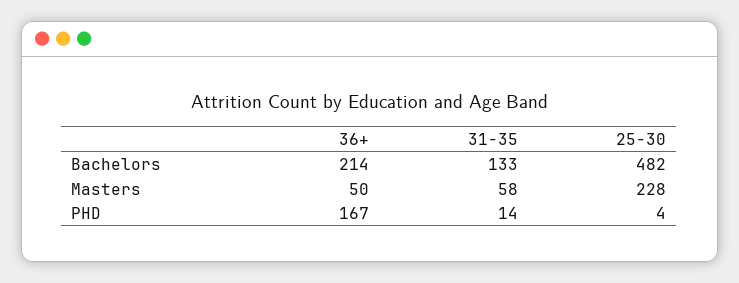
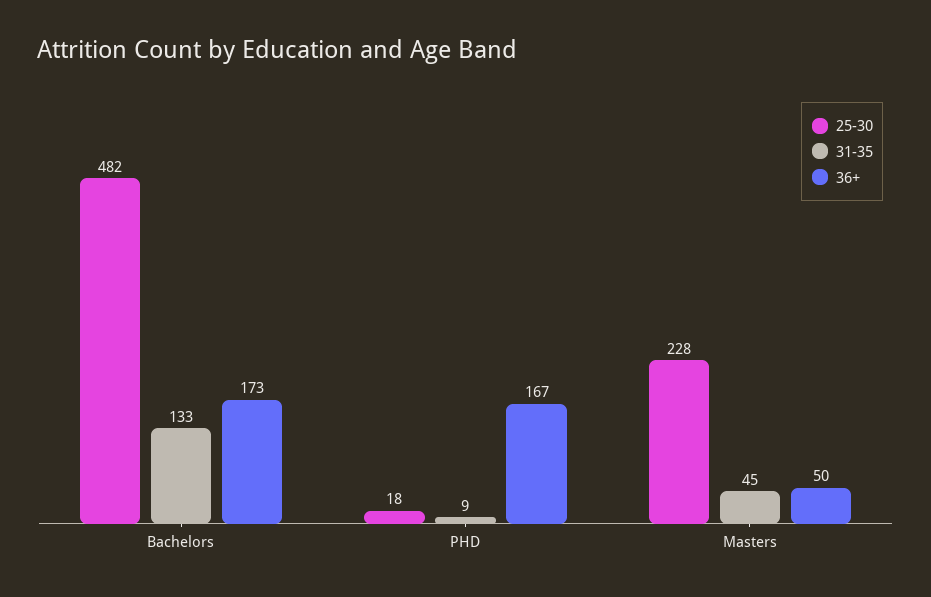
36+, Bachelors: 214 -> 173
31-35, Masters: 58 -> 45
31-35, PHD: 14 -> 9
25-30, PHD: 4 -> 18

